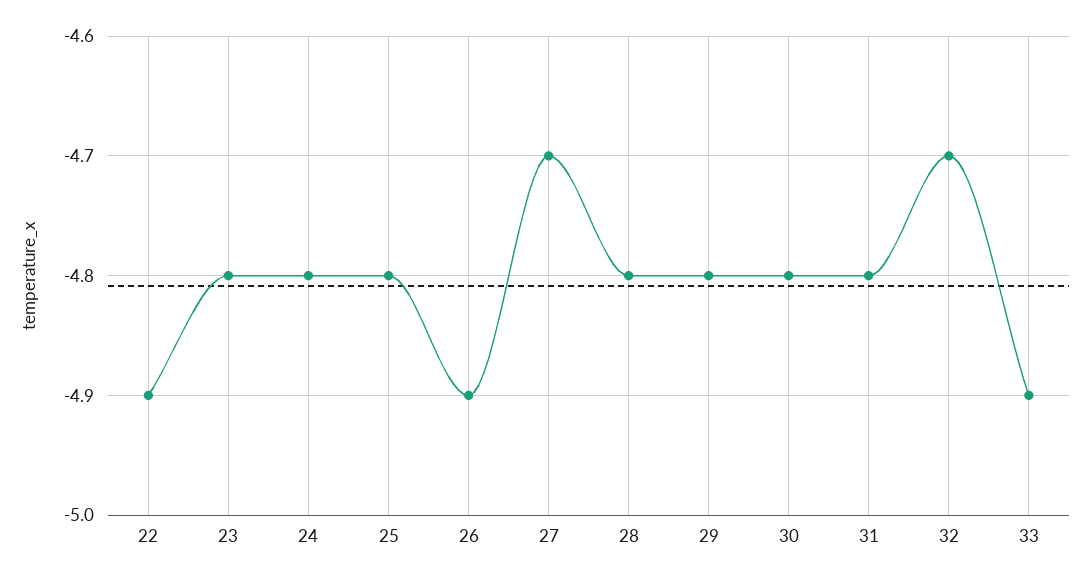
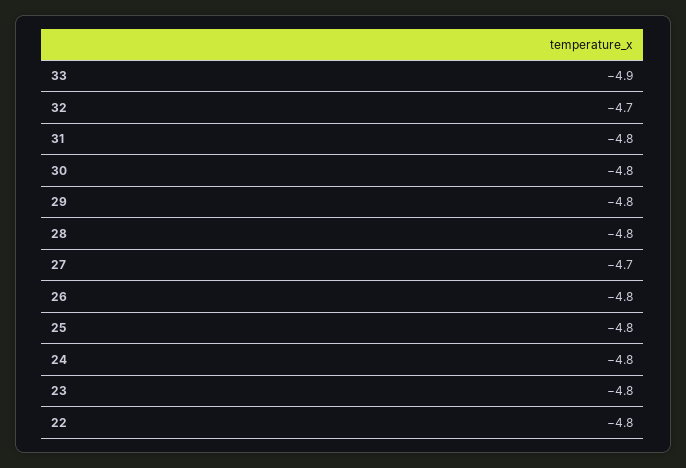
22: -4.9 -> -4.8
26: -4.9 -> -4.8

